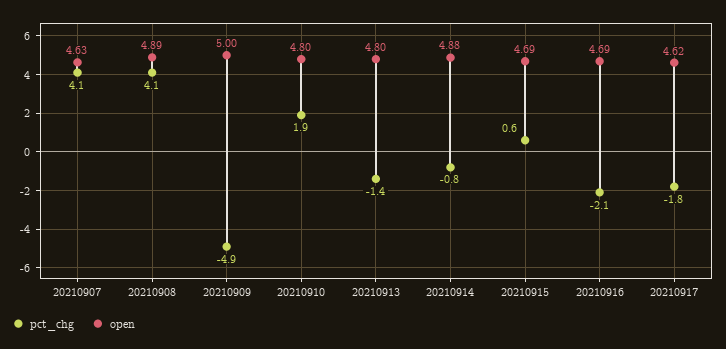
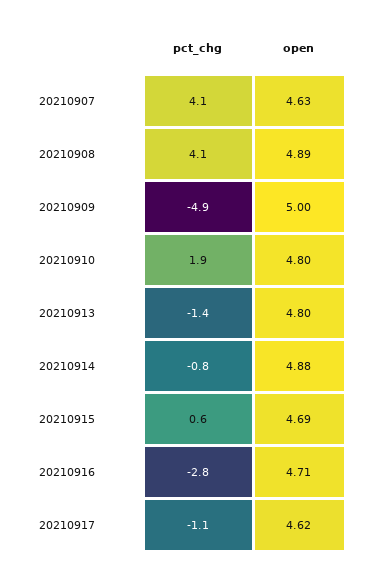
pct_chg, 20210916: -2.1 -> -2.8
open, 20210916: 4.69 -> 4.71
pct_chg, 20210917: -1.8 -> -1.1

